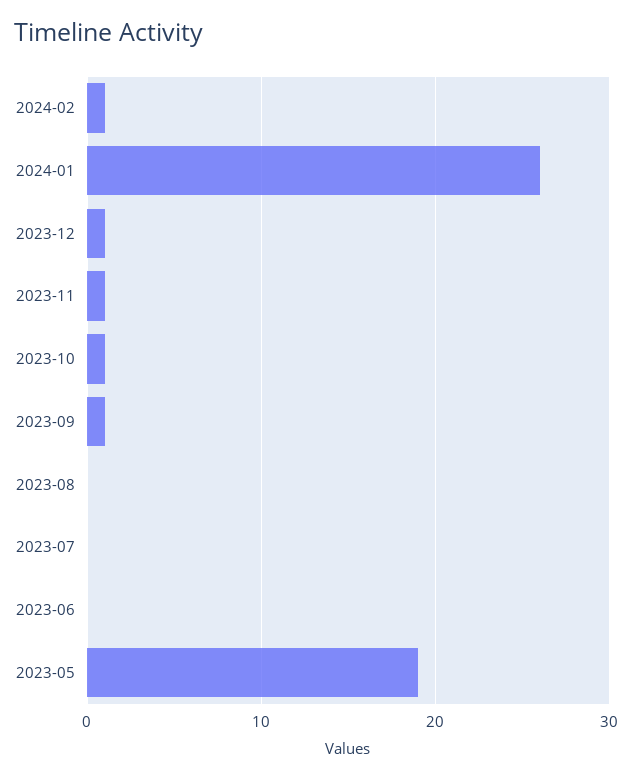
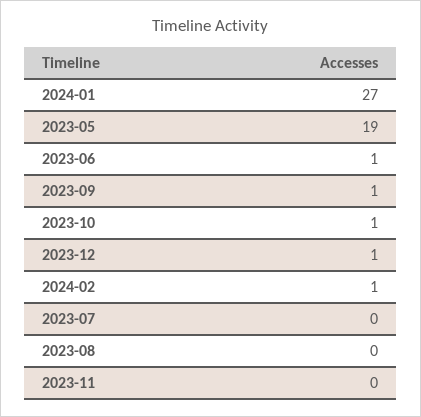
2024-01: 26 -> 27
2023-11: 1 -> 0
2023-06: 0 -> 1

